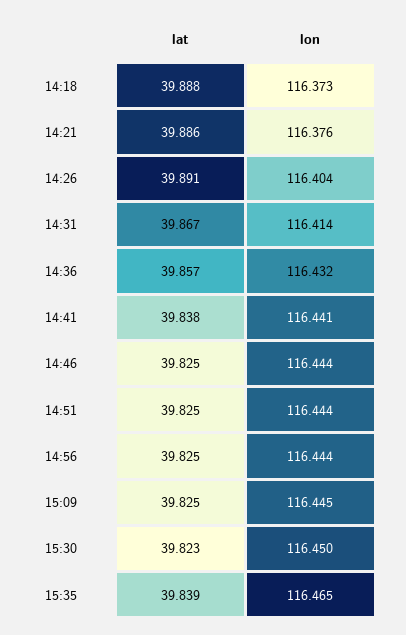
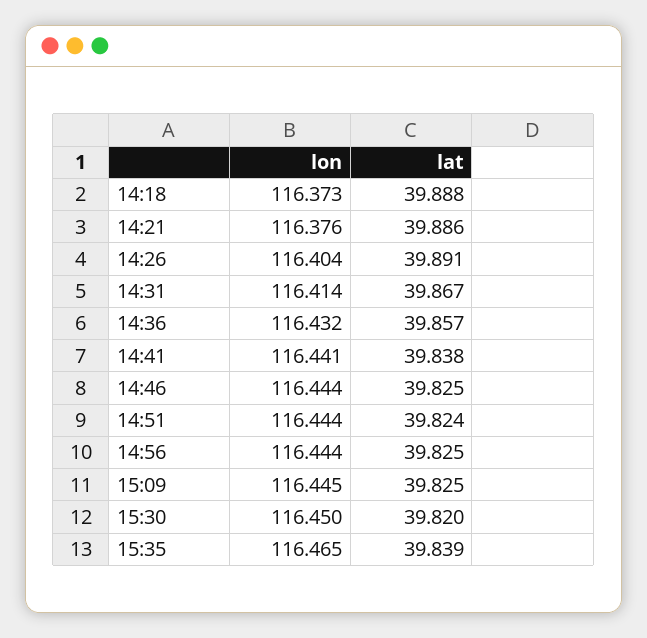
lat, 14:51: 39.825 -> 39.824
lat, 15:30: 39.823 -> 39.82

